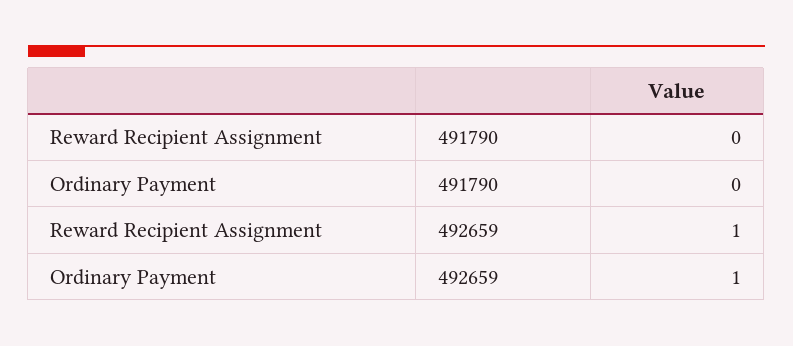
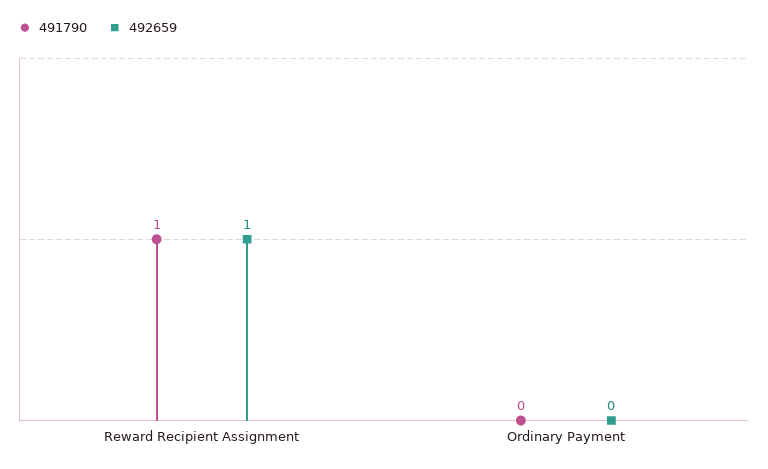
491790, Reward Recipient Assignment: 0 -> 1
492659, Ordinary Payment: 1 -> 0

